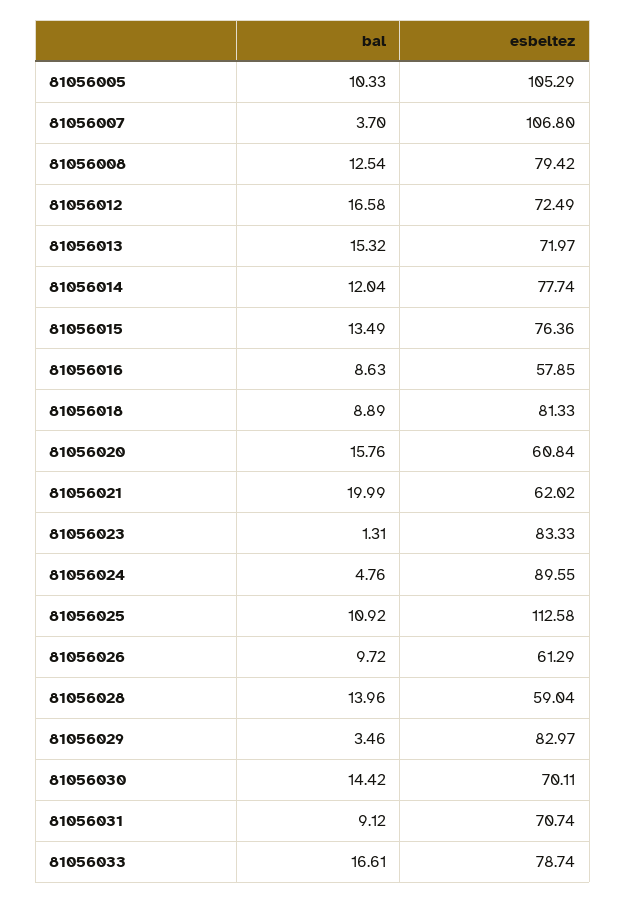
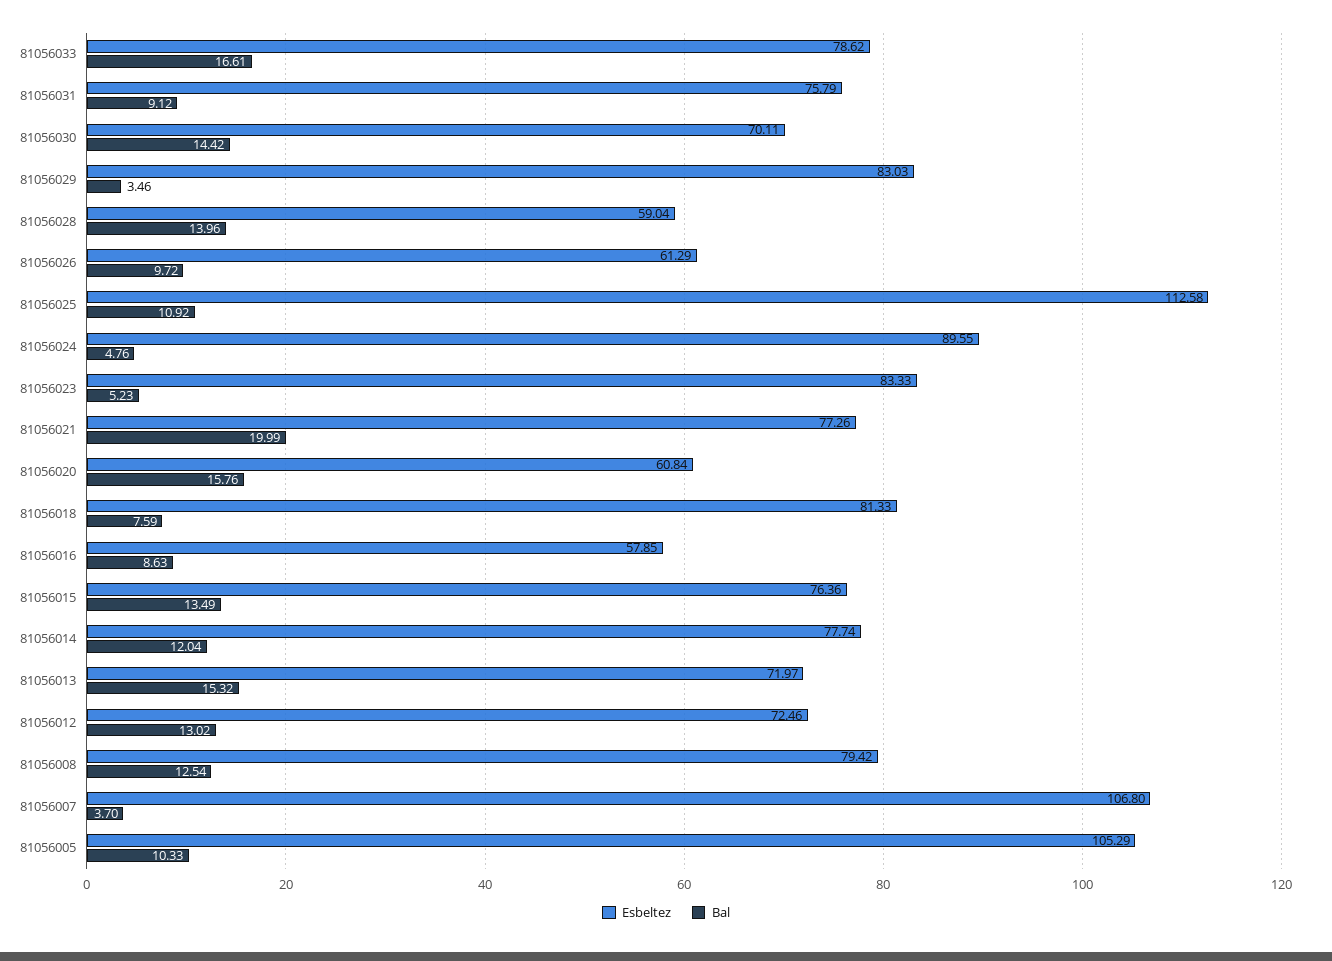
bal, 81056012: 16.58 -> 13.02
esbeltez, 81056012: 72.49 -> 72.46
bal, 81056018: 8.89 -> 7.59
esbeltez, 81056021: 62.02 -> 77.26
bal, 81056023: 1.31 -> 5.23
esbeltez, 81056029: 82.97 -> 83.03
esbeltez, 81056031: 70.74 -> 75.79
esbeltez, 81056033: 78.74 -> 78.62

